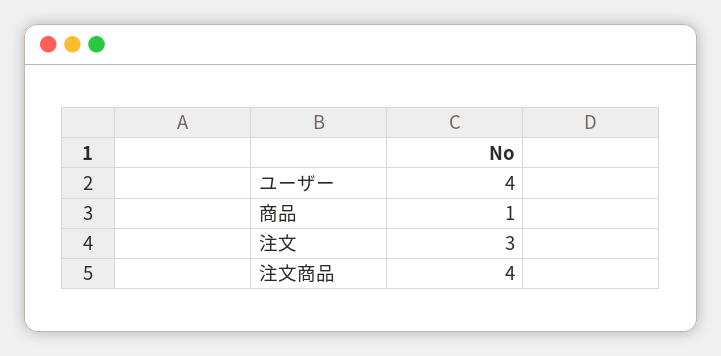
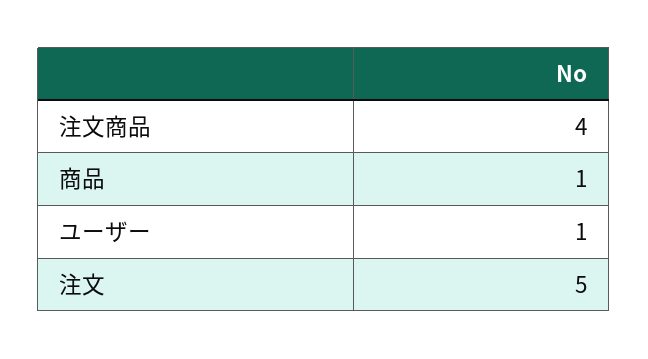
ユーザー: 4 -> 1
注文: 3 -> 5

